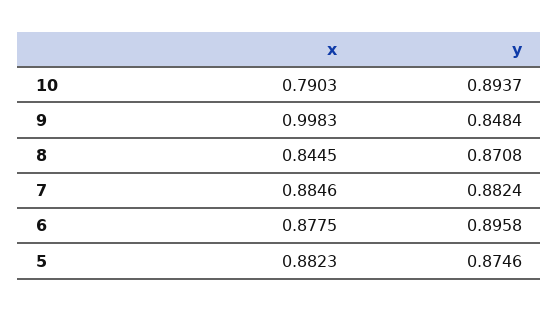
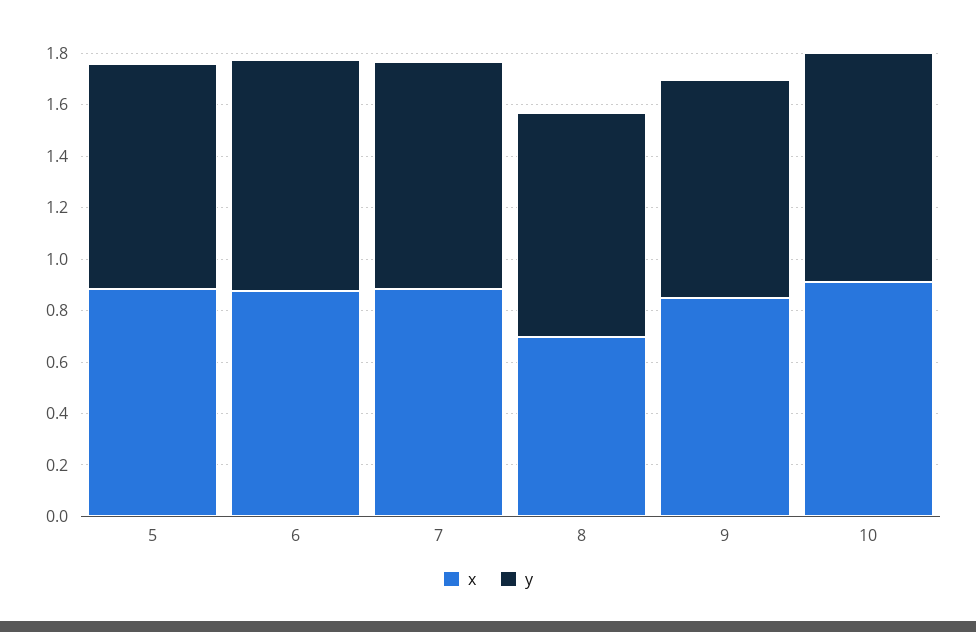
x, 10: 0.7903 -> 0.9
x, 9: 0.9983 -> 0.85
x, 8: 0.8445 -> 0.7

